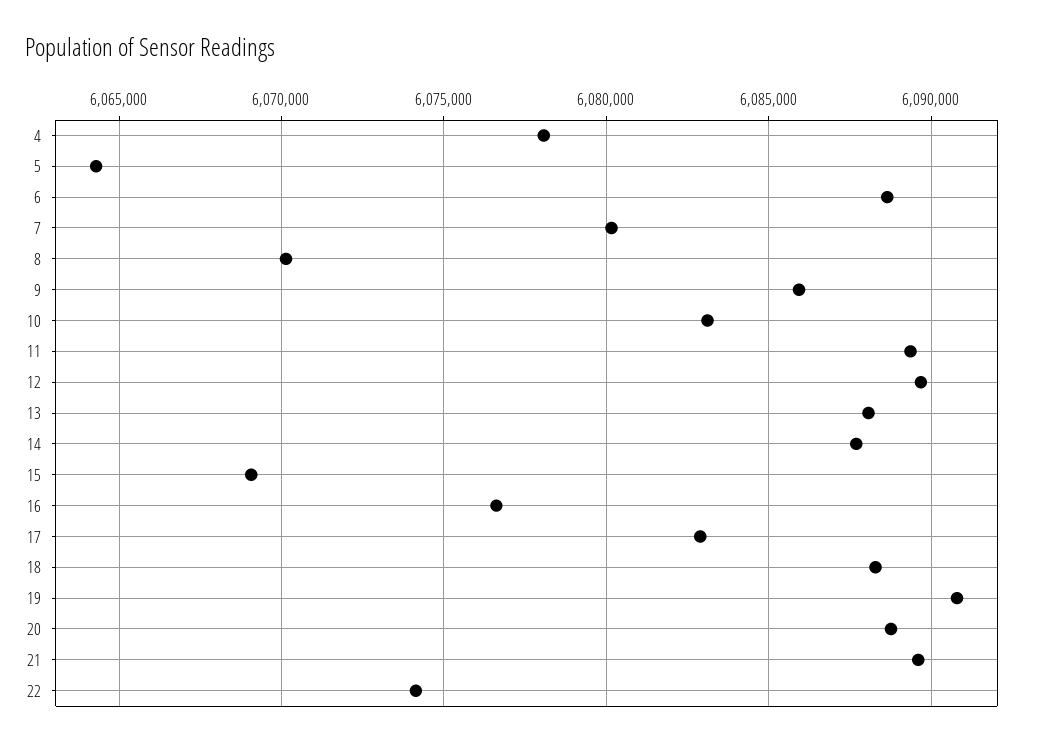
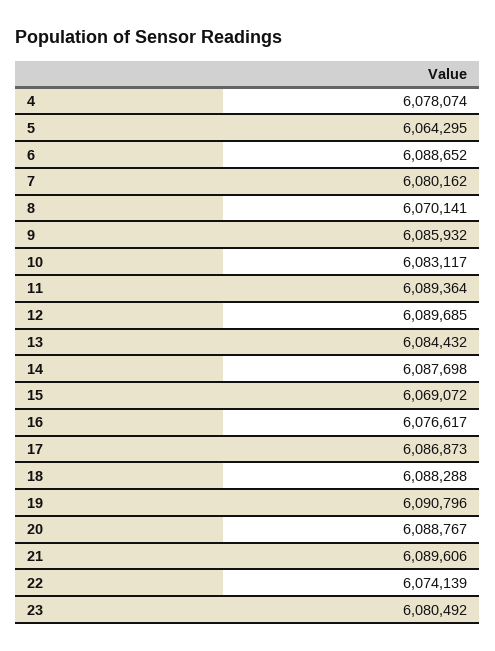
13: 6088000 -> 6084432
17: 6083000 -> 6086873
23: none -> 6080492

